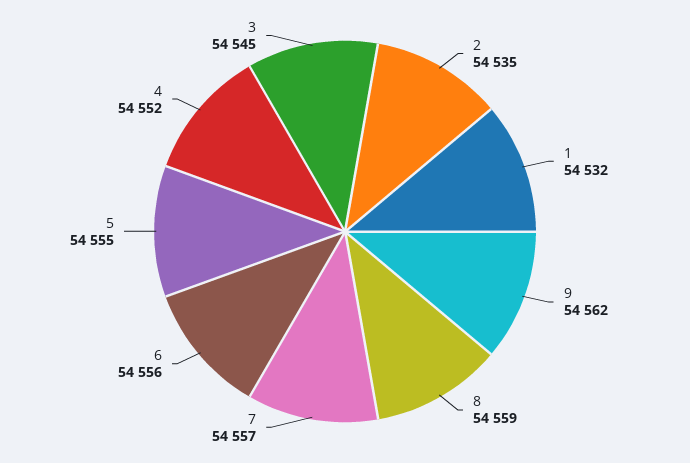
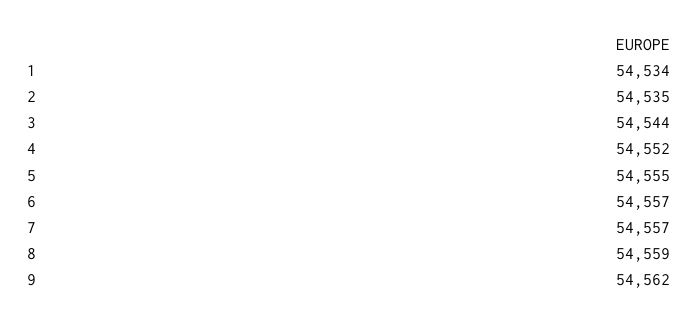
1: 54532 -> 54534
6: 54556 -> 54557
3: 54545 -> 54544

